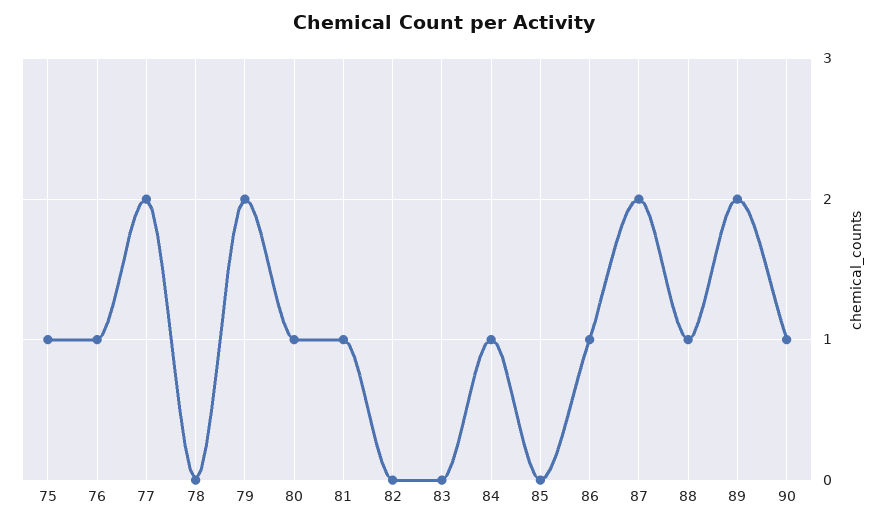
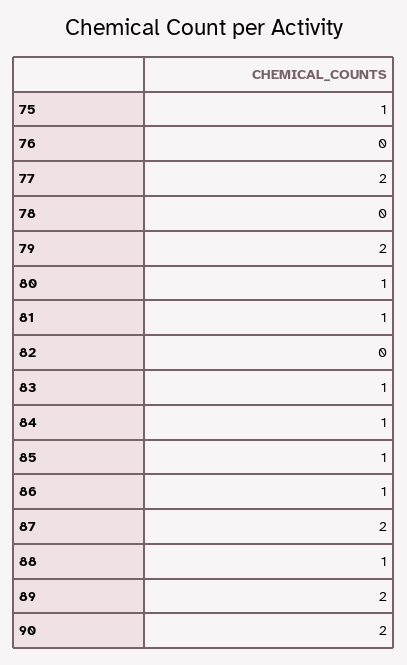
76: 1 -> 0
83: 0 -> 1
85: 0 -> 1
90: 1 -> 2

